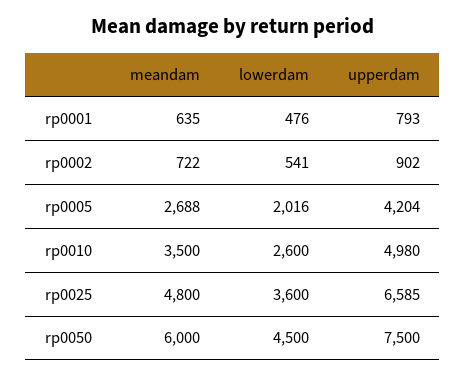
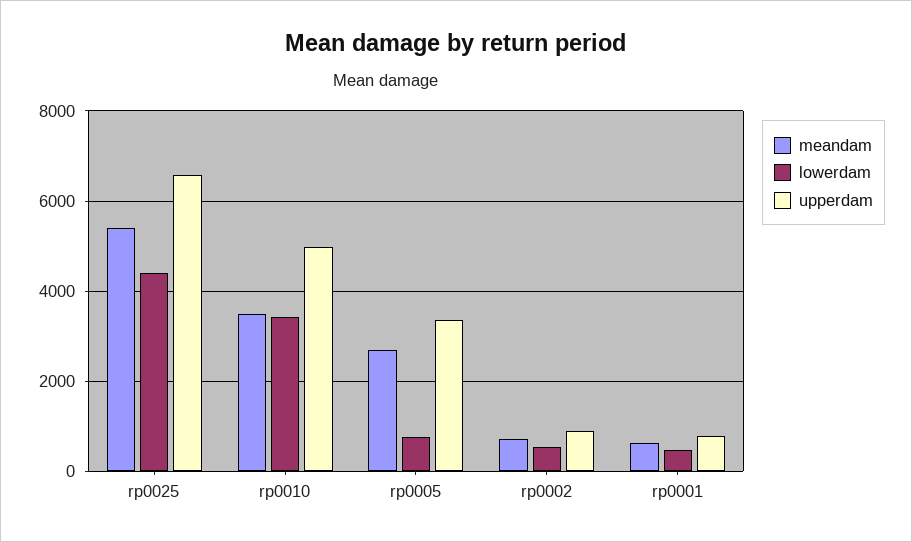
lowerdam, rp0005: 2016 -> 800
upperdam, rp0005: 4204 -> 3400
lowerdam, rp0010: 2600 -> 3400
meandam, rp0025: 4800 -> 5400
lowerdam, rp0025: 3600 -> 4400
meandam, rp0050: 6000 -> none
lowerdam, rp0050: 4500 -> none
upperdam, rp0050: 7500 -> none

